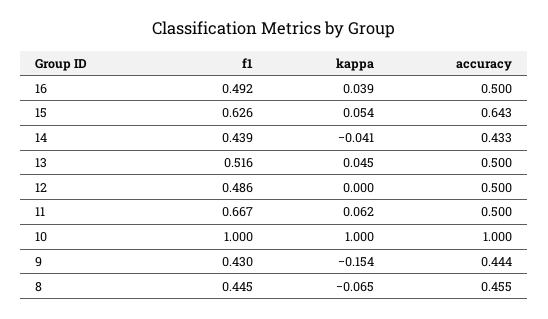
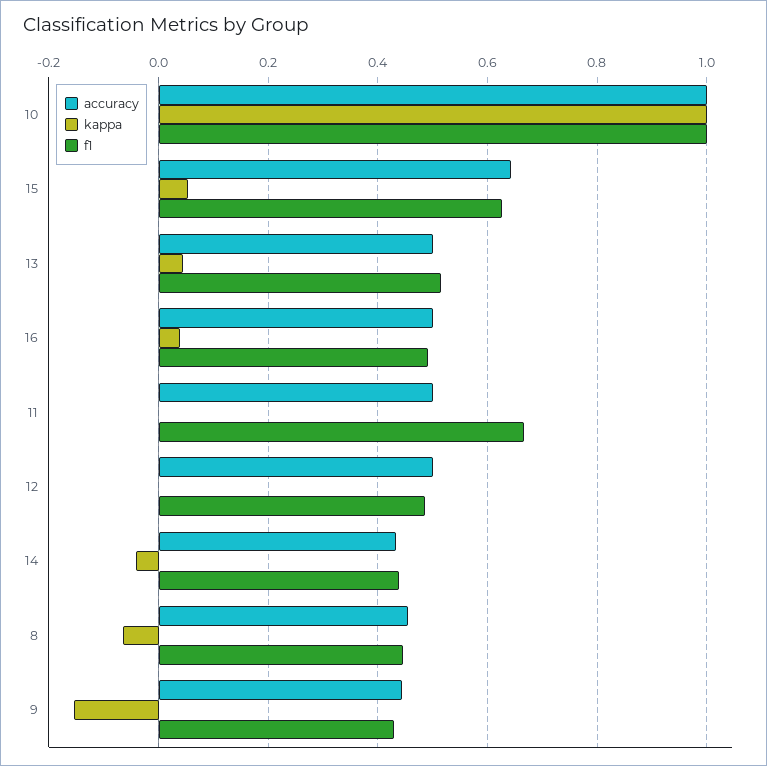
kappa, 11: 0.062 -> 0

